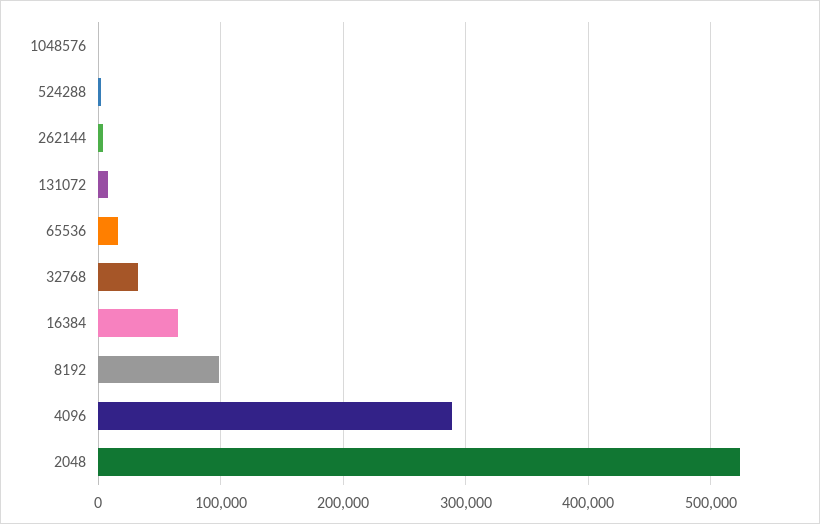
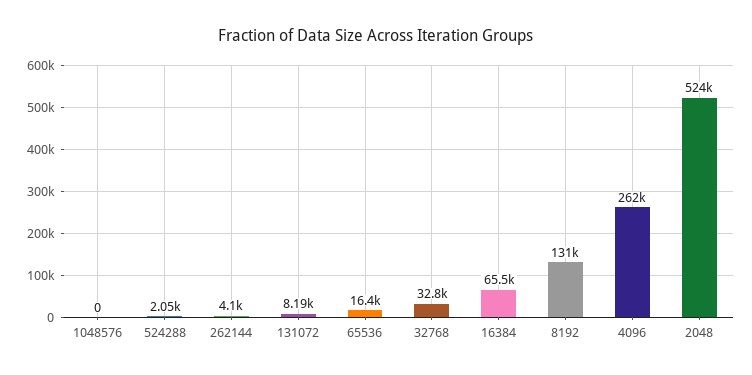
8192: 100000 -> 131000
4096: 290000 -> 262000

